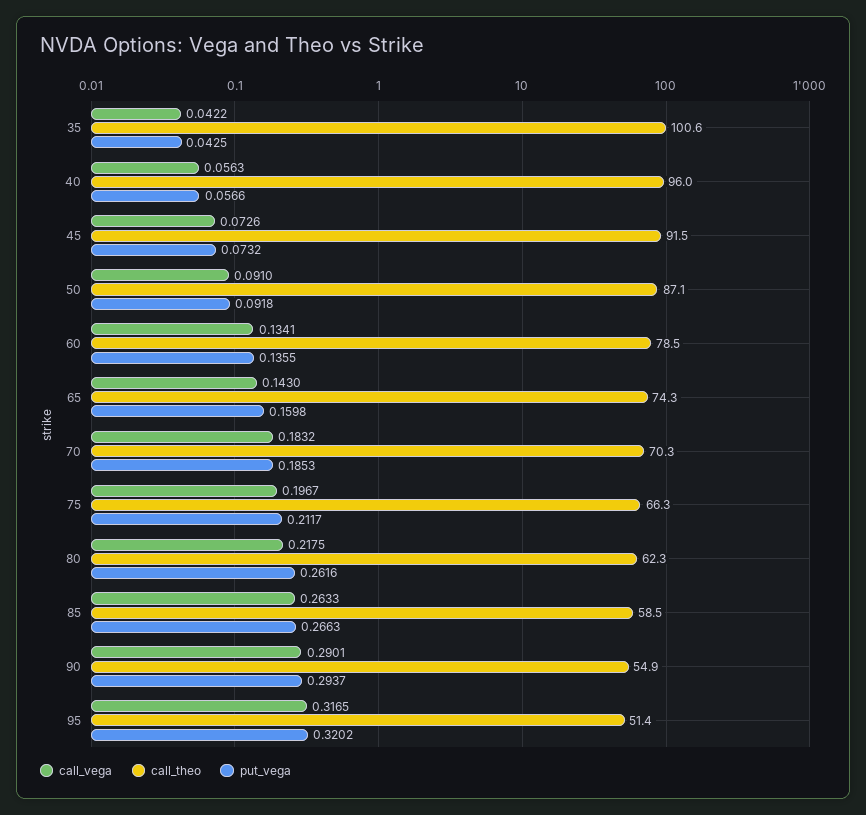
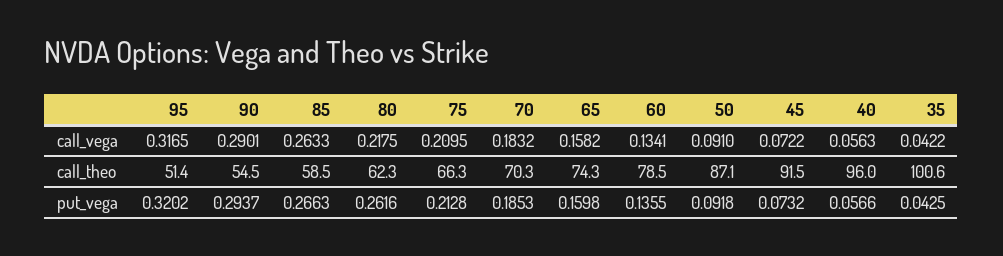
call_vega, 45: 0.0726 -> 0.0722
call_vega, 65: 0.143 -> 0.1582
call_vega, 75: 0.1967 -> 0.2095
put_vega, 75: 0.2117 -> 0.2128
call_theo, 90: 54.9 -> 54.5

